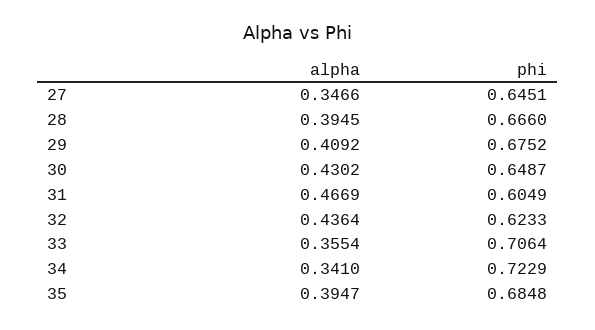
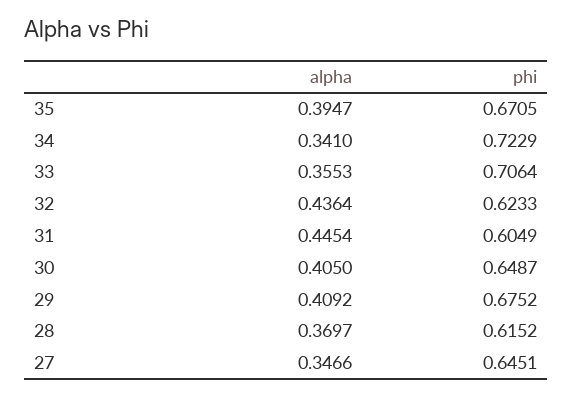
alpha, 28: 0.3945 -> 0.3697
phi, 28: 0.666 -> 0.6152
alpha, 30: 0.4302 -> 0.405
alpha, 31: 0.4669 -> 0.4454
alpha, 33: 0.3554 -> 0.3553
phi, 35: 0.6848 -> 0.6705

